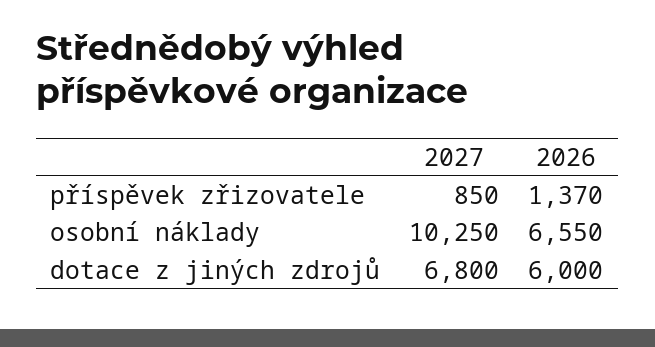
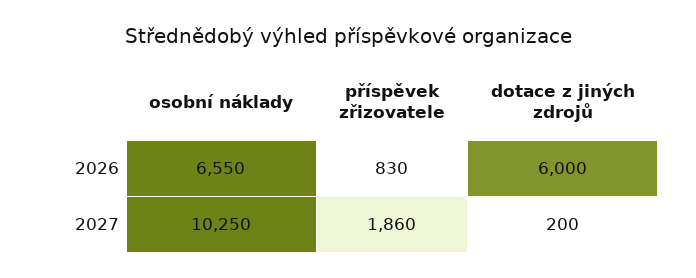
2027, příspěvek zřizovatele: 850 -> 1860
2026, příspěvek zřizovatele: 1370 -> 830
2027, dotace z jiných zdrojů: 6800 -> 200

